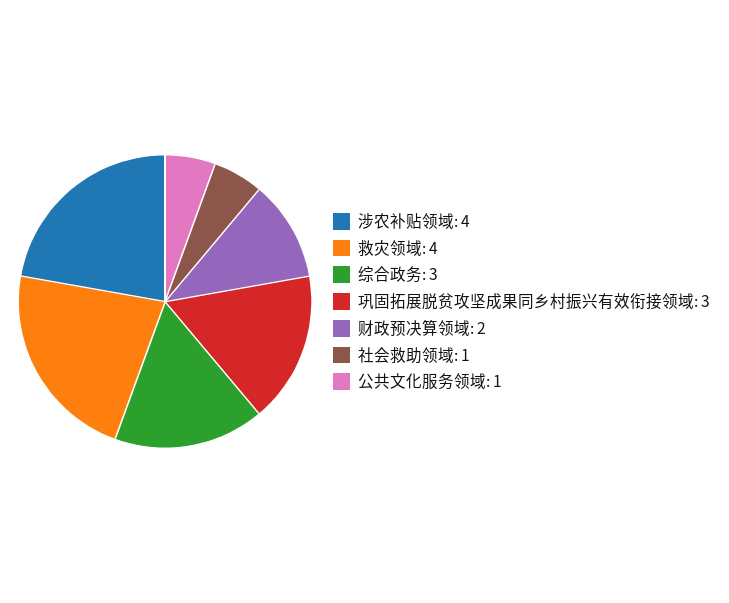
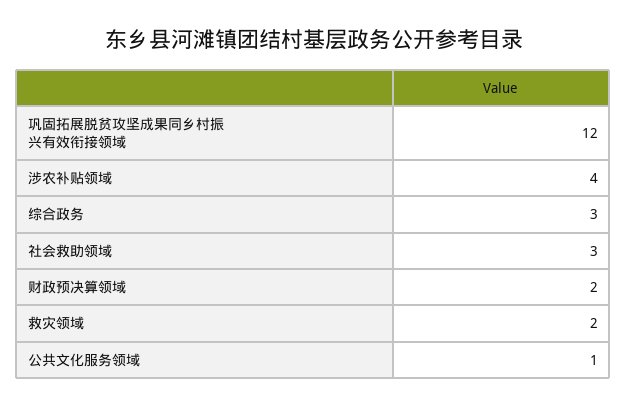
救灾领域: 4 -> 2
巩固拓展脱贫攻坚成果同乡村振兴有效衔接领域: 3 -> 12
社会救助领域: 1 -> 3

